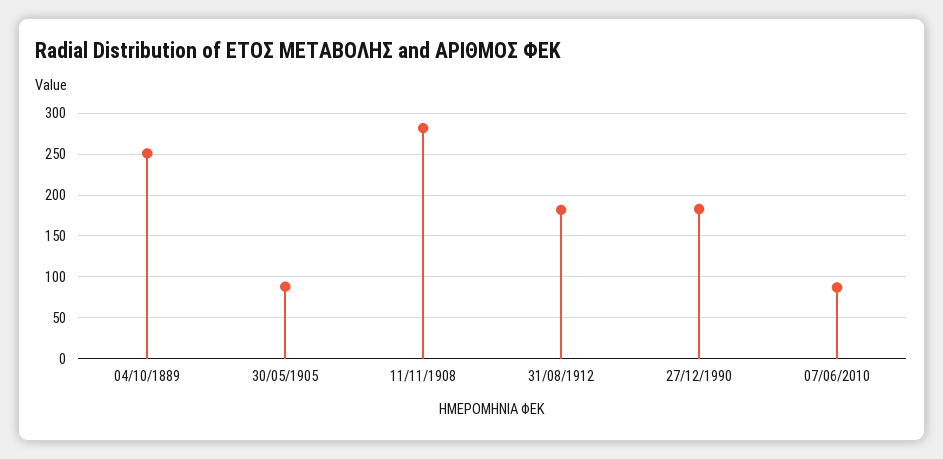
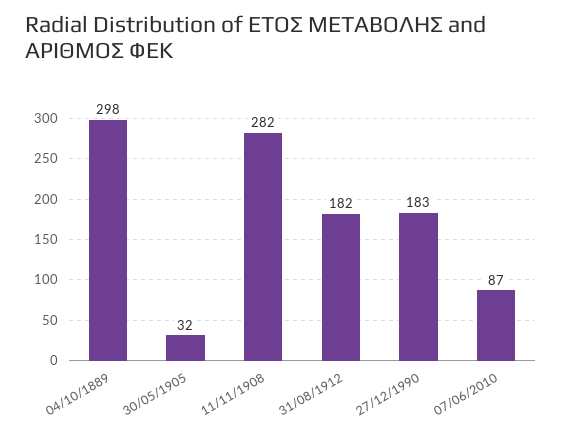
04/10/1889: 250 -> 298
30/05/1905: 90 -> 32

